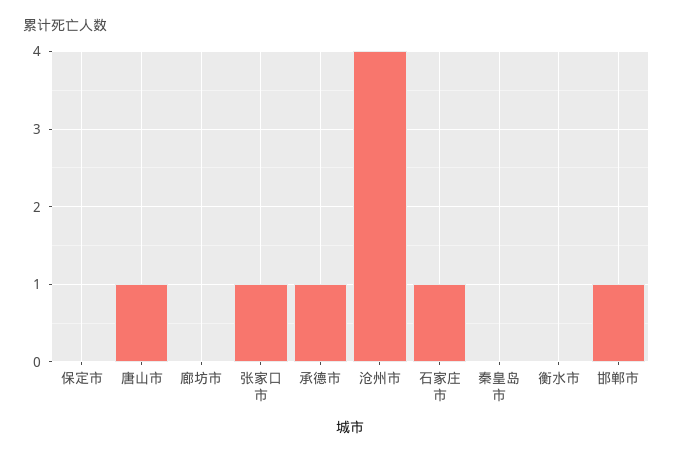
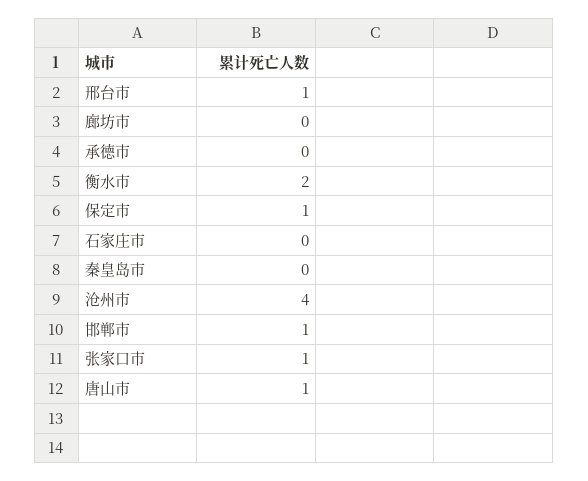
保定市: 0 -> 1
承德市: 1 -> 0
石家庄市: 1 -> 0
衡水市: 0 -> 2
邢台市: none -> 1

